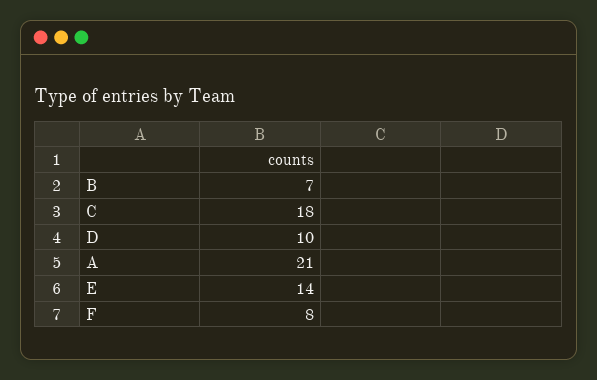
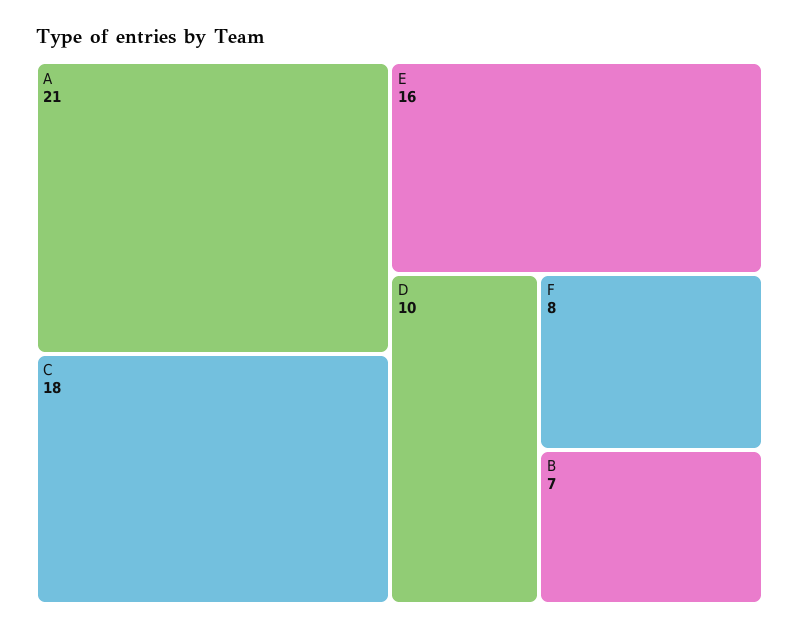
E: 14 -> 16

